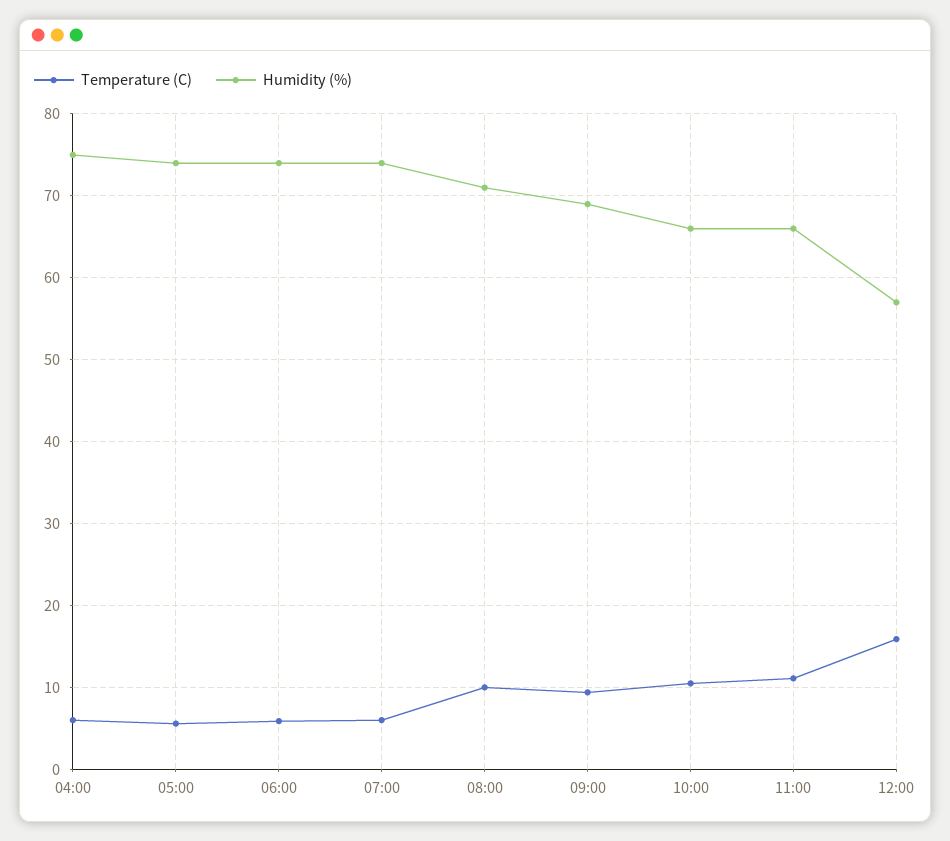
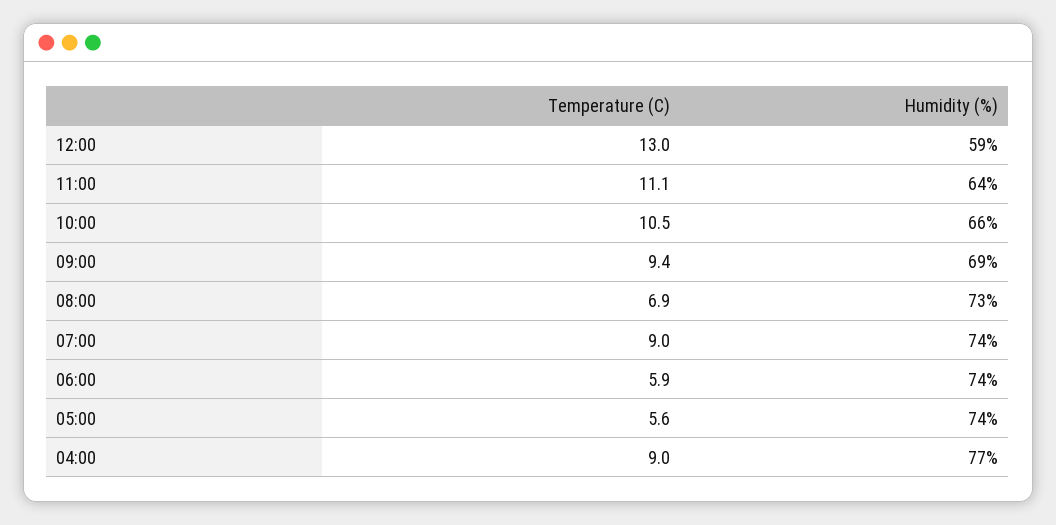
Temperature (C), 04:00: 6 -> 9
Humidity (%), 04:00: 75 -> 77
Temperature (C), 07:00: 6 -> 9
Temperature (C), 08:00: 10 -> 6.9
Humidity (%), 08:00: 71 -> 73
Humidity (%), 11:00: 66 -> 64
Temperature (C), 12:00: 16 -> 13
Humidity (%), 12:00: 57 -> 59

